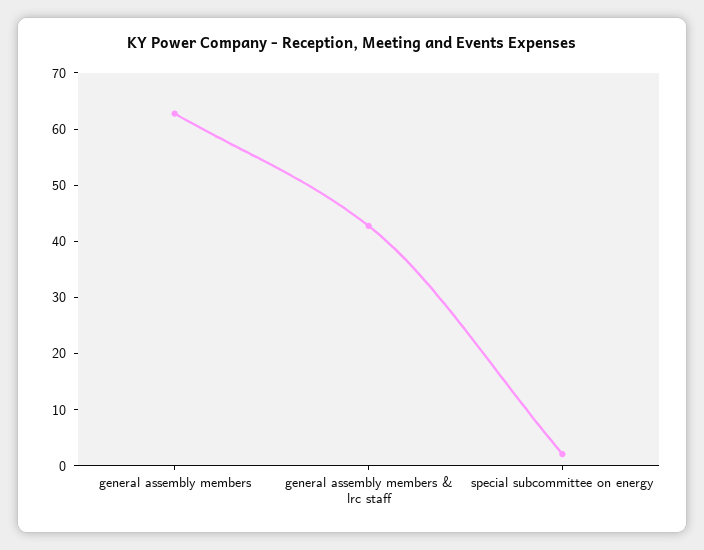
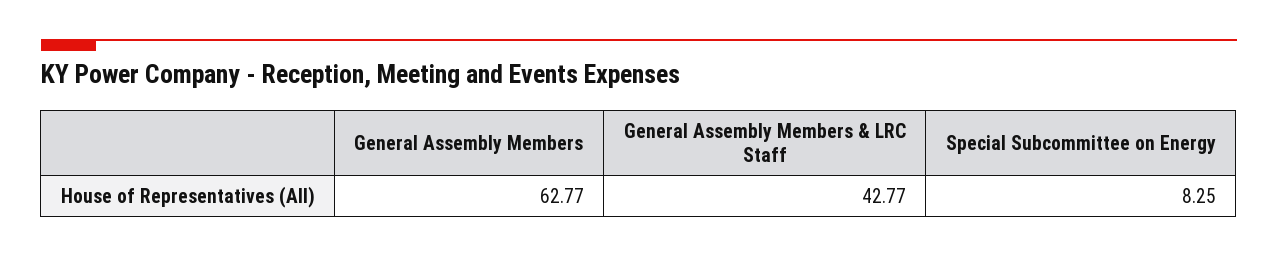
special subcommittee on energy: 2 -> 8.25

